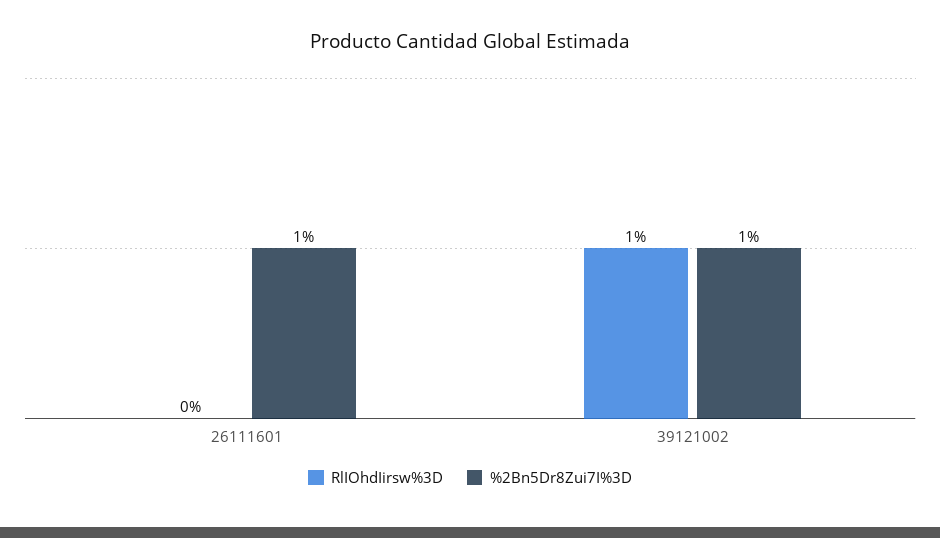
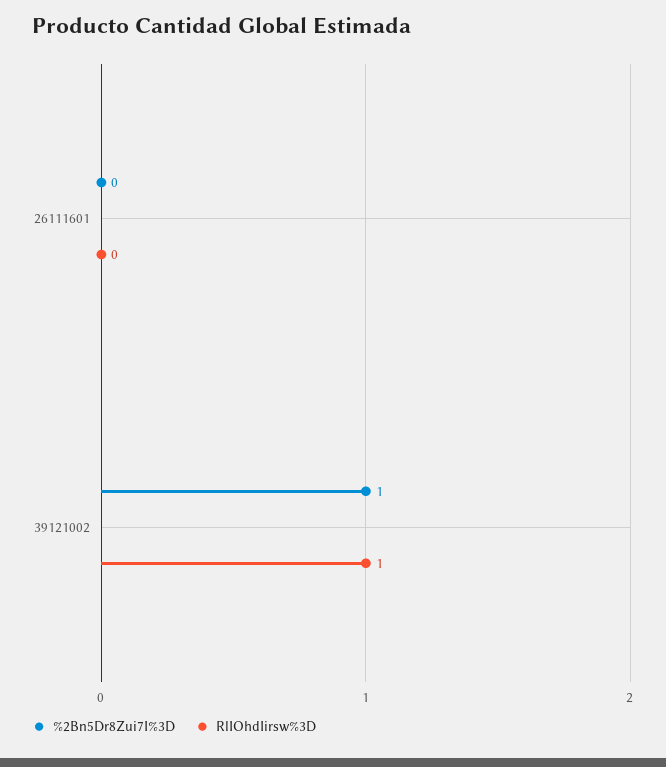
%2Bn5Dr8Zui7I%3D, 26111601: 1 -> 0

